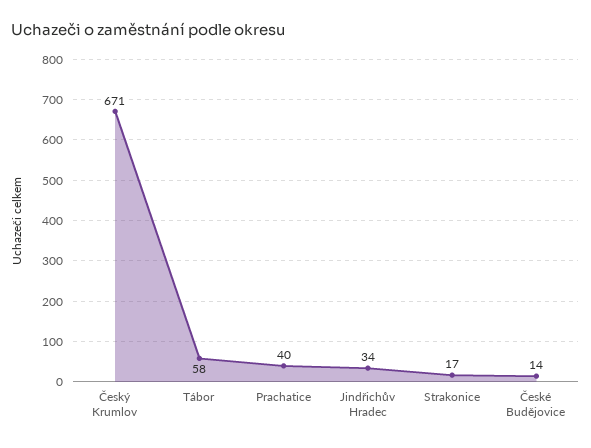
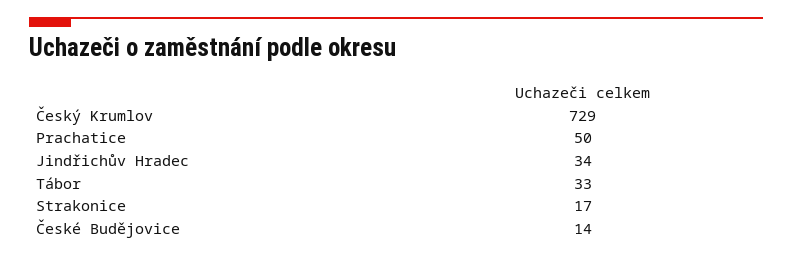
Český Krumlov: 671 -> 729
Tábor: 58 -> 33
Prachatice: 40 -> 50

